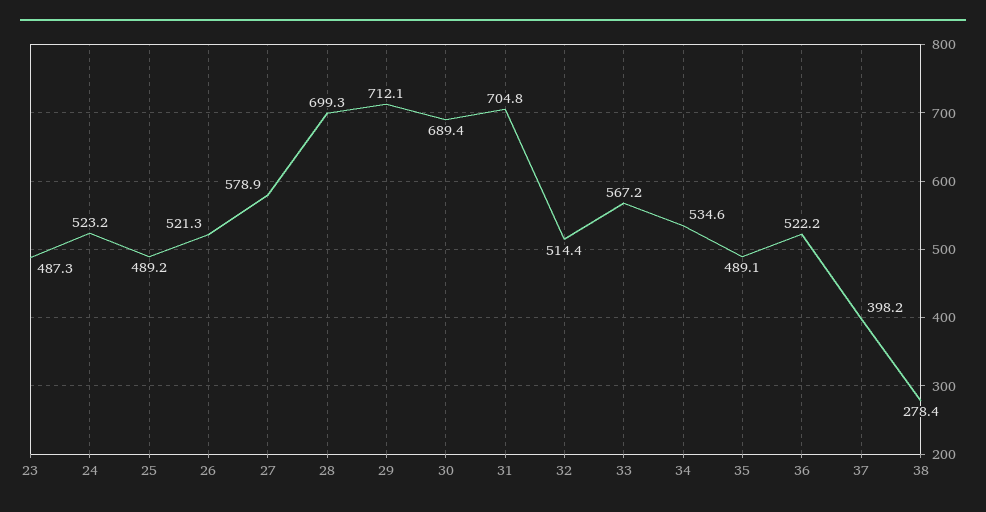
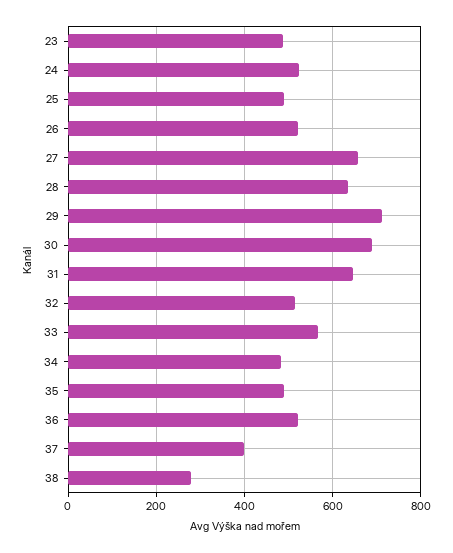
27: 578.9 -> 660
28: 699.3 -> 640
31: 704.8 -> 640
34: 534.6 -> 480

